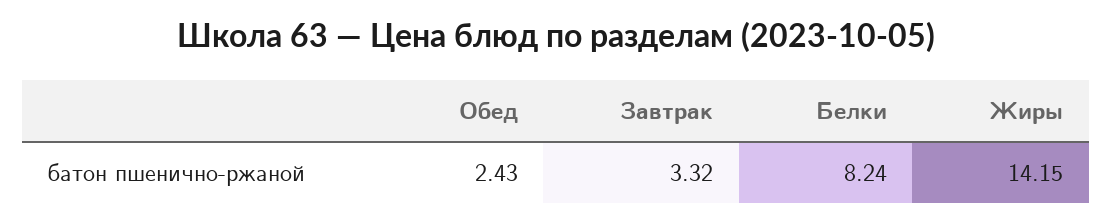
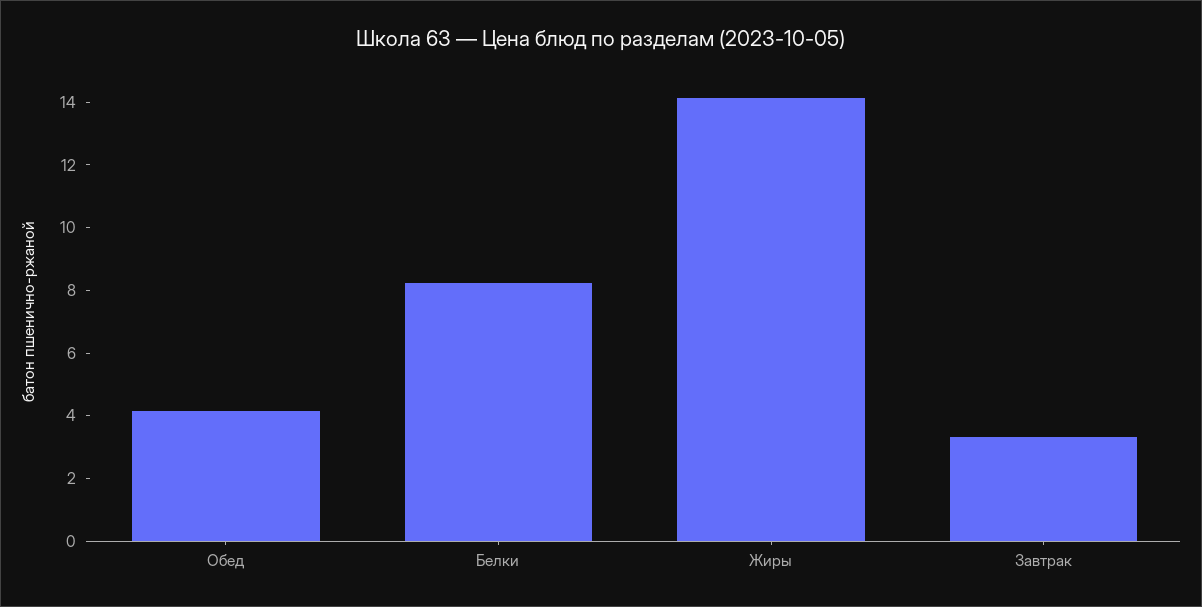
Обед: 2.43 -> 4

